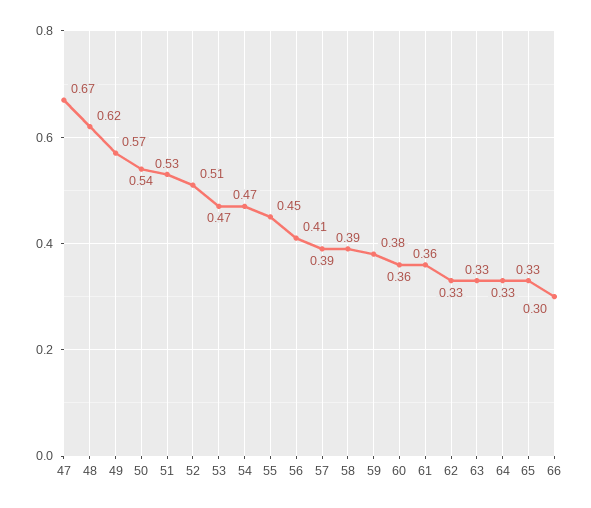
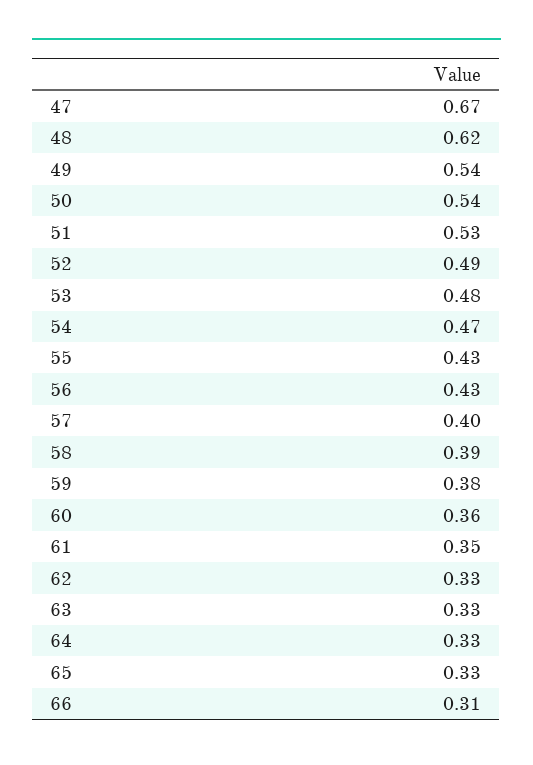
49: 0.57 -> 0.54
52: 0.51 -> 0.49
53: 0.47 -> 0.48
55: 0.45 -> 0.43
56: 0.41 -> 0.43
57: 0.39 -> 0.4
61: 0.36 -> 0.35
66: 0.3 -> 0.31

